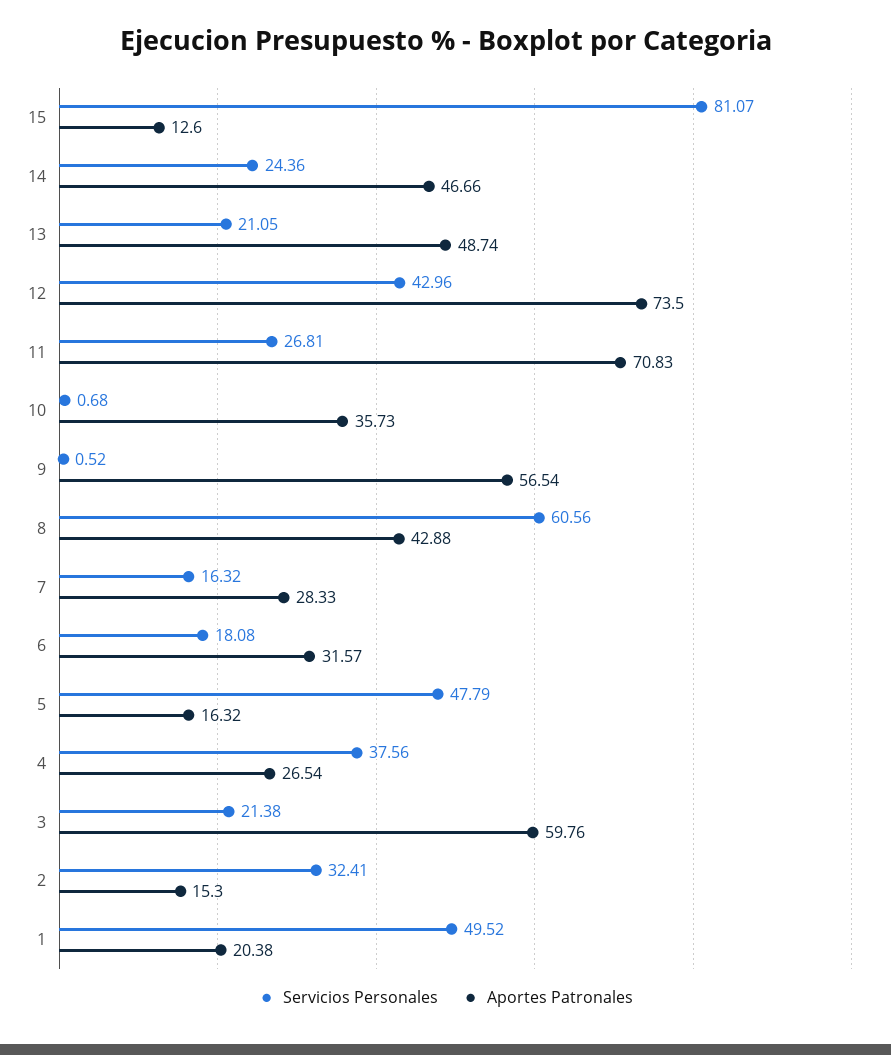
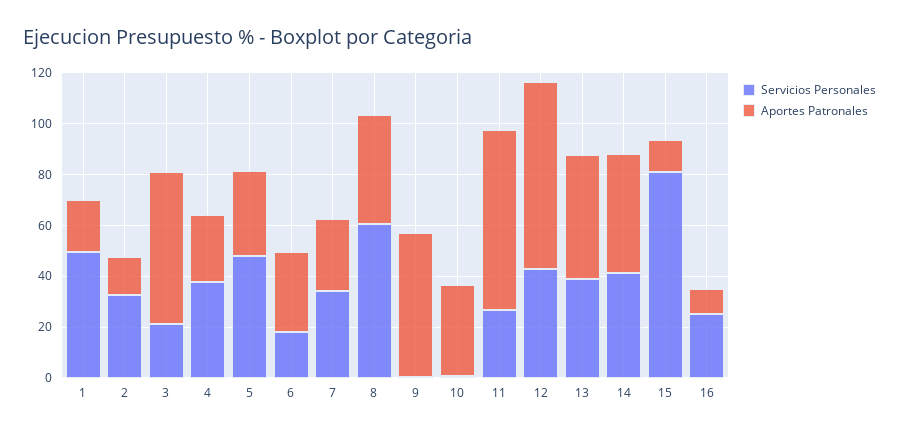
Servicios Personales, 14: 24.36 -> 40
Servicios Personales, 13: 21.05 -> 40
Servicios Personales, 7: 16.32 -> 35
Aportes Patronales, 5: 16.32 -> 35
Servicios Personales, 16: none -> 25
Aportes Patronales, 16: none -> 10

